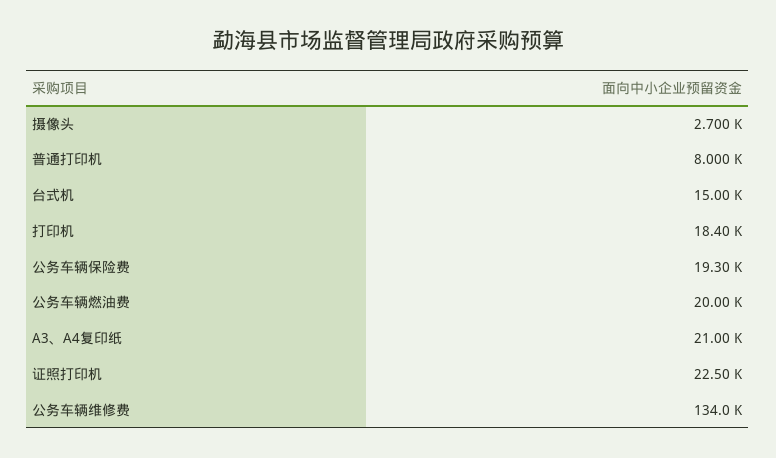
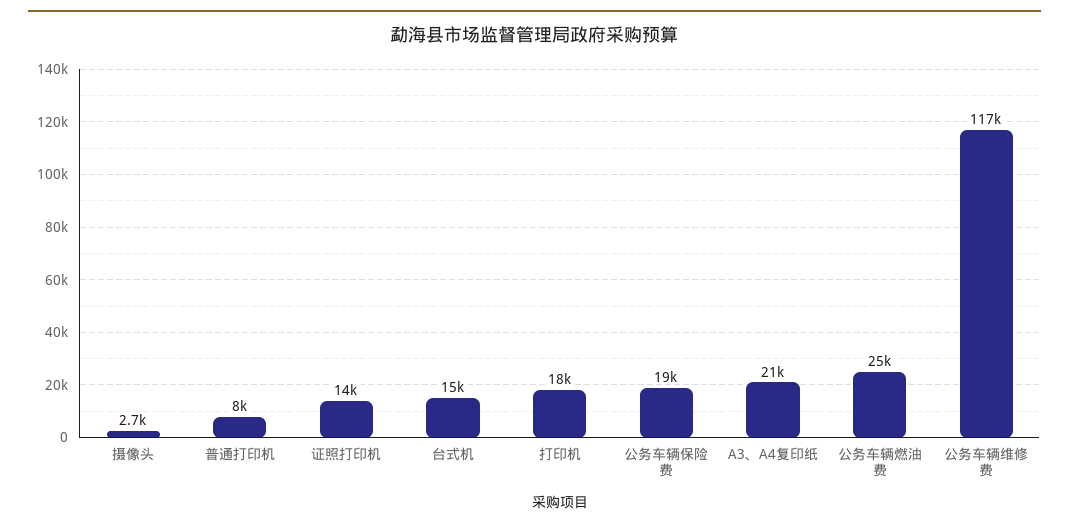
公务车辆燃油费: 20000 -> 25000
证照打印机: 22500 -> 14000
公务车辆维修费: 134000 -> 117000

